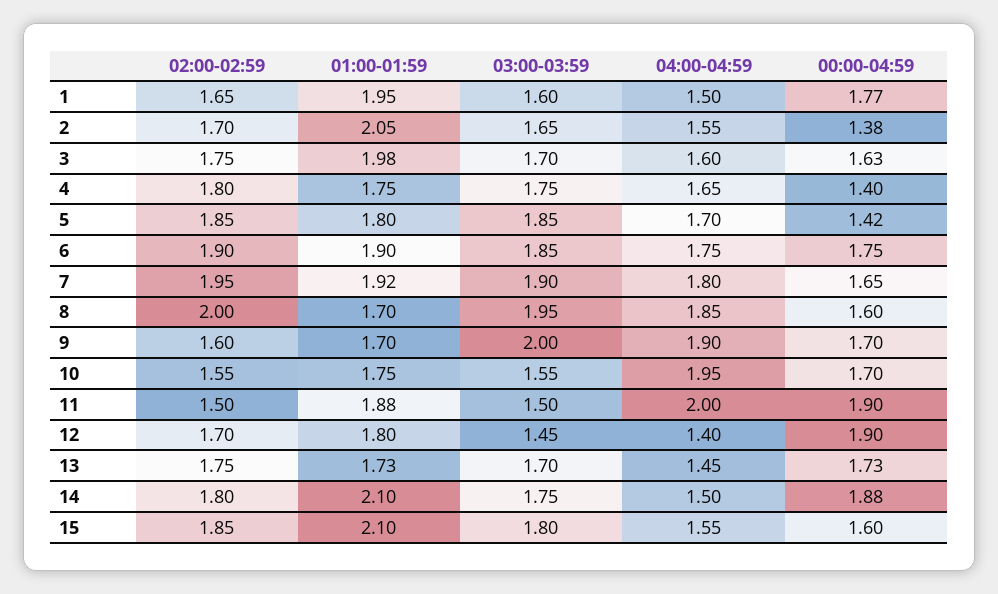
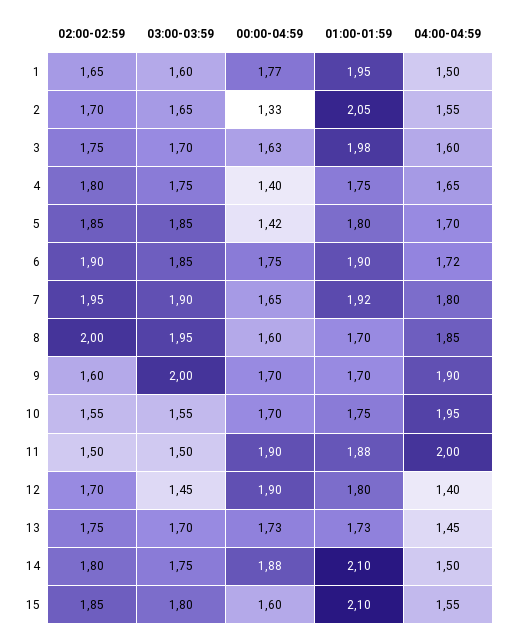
00:00-04:59, 2: 1.38 -> 1.33
04:00-04:59, 6: 1.75 -> 1.72

